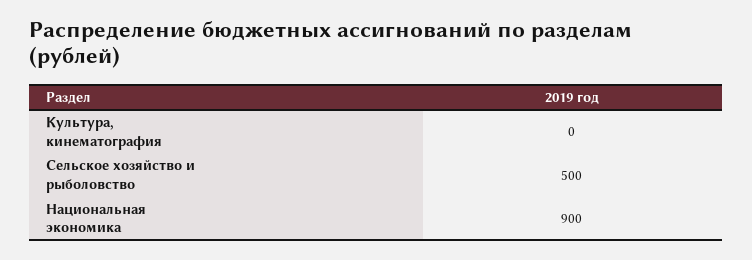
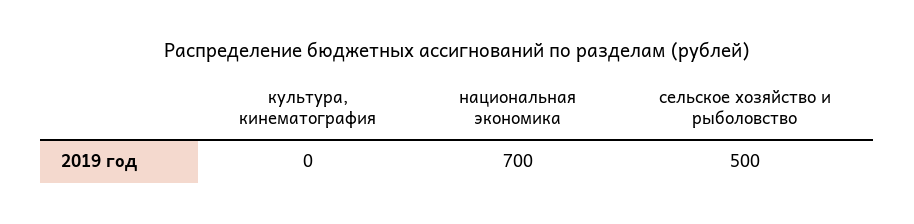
Национальная экономика: 900 -> 700

